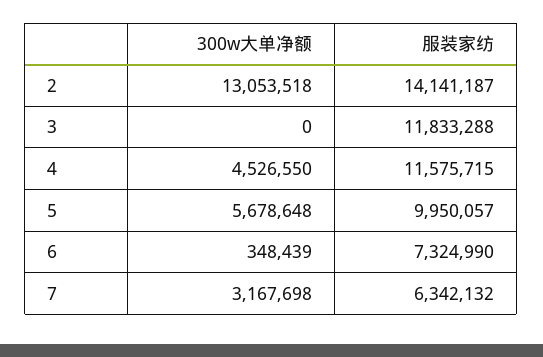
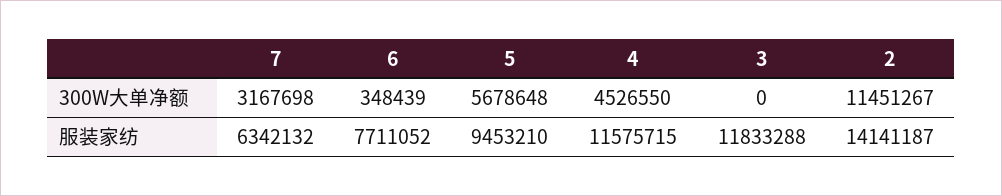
300w大单净额, 2: 13053518 -> 11451267
服装家纺, 5: 9950057 -> 9453210
服装家纺, 6: 7324990 -> 7711052

